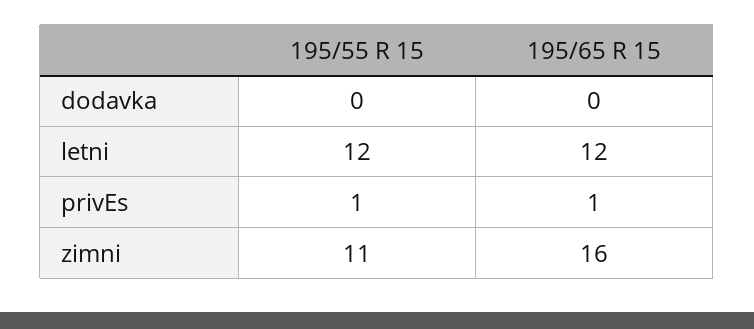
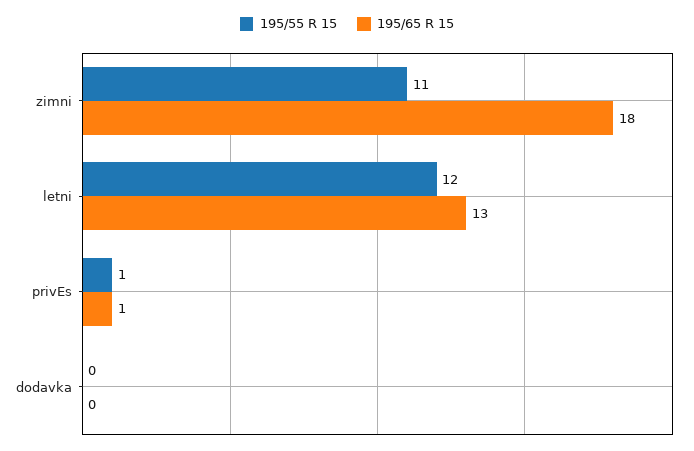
195/65 R 15, letni: 12 -> 13
195/65 R 15, zimni: 16 -> 18

